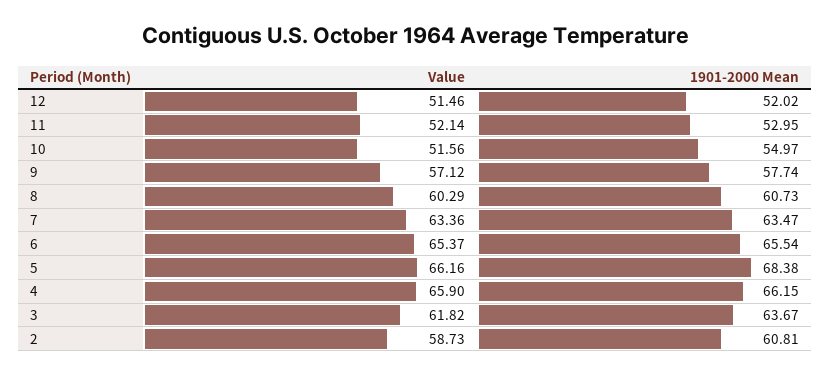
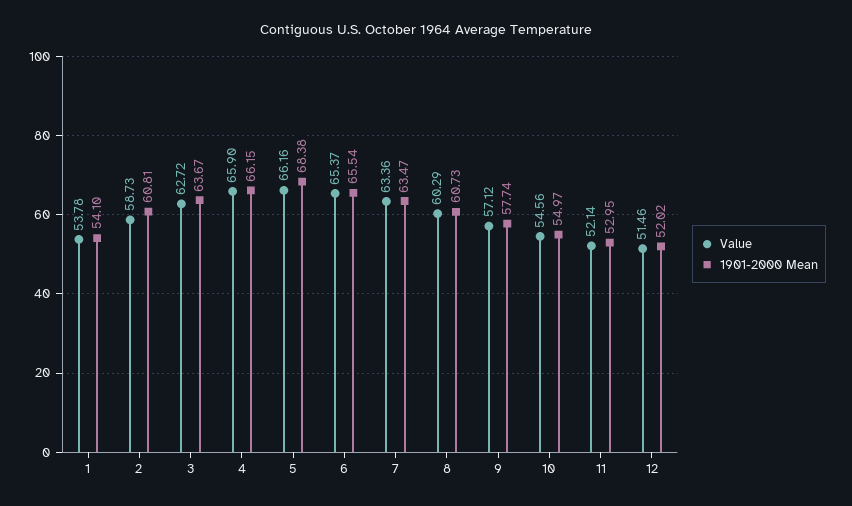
Value, 10: 51.56 -> 54.56
Value, 3: 61.82 -> 62.72
Value, 1: none -> 53.78
1901-2000 Mean, 1: none -> 54.1

